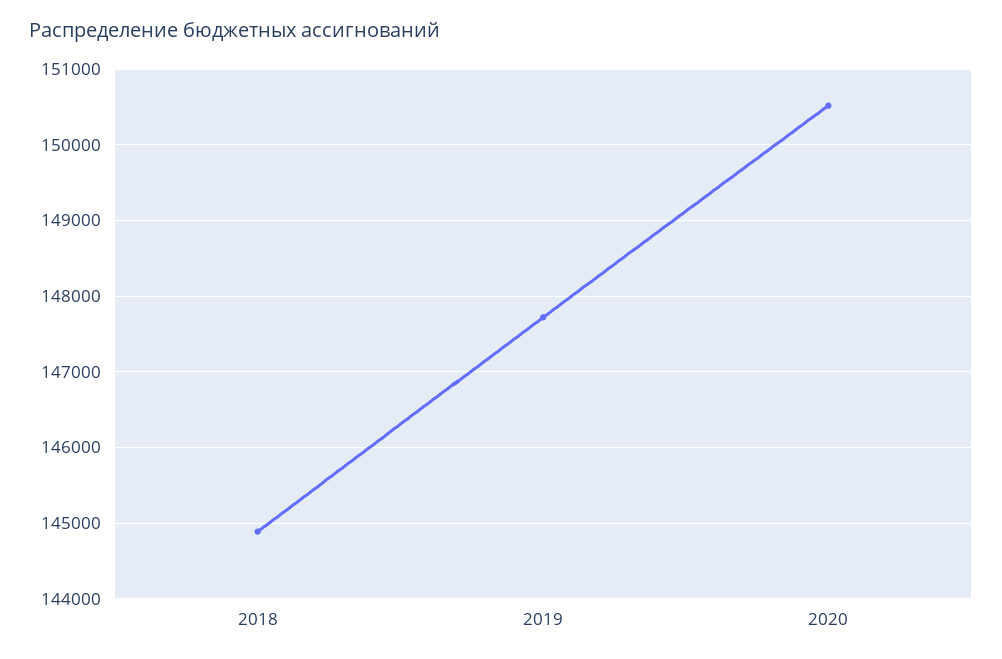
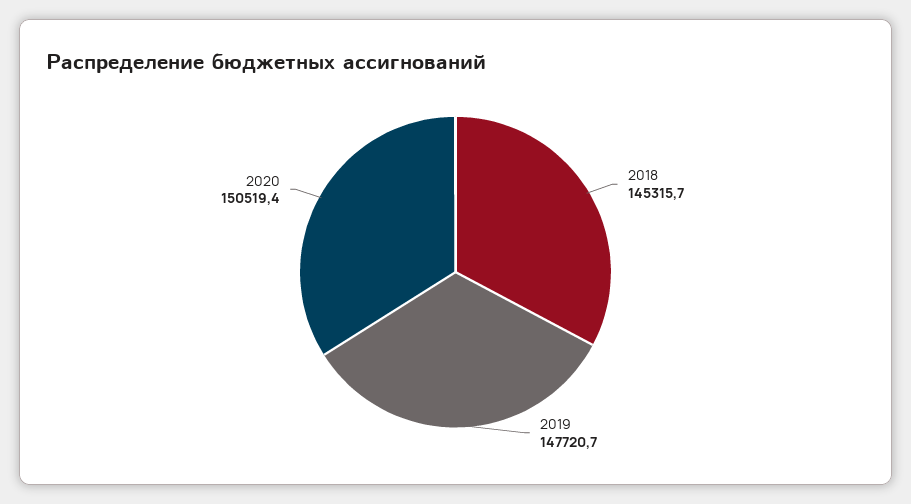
2018: 144900 -> 145315.7

